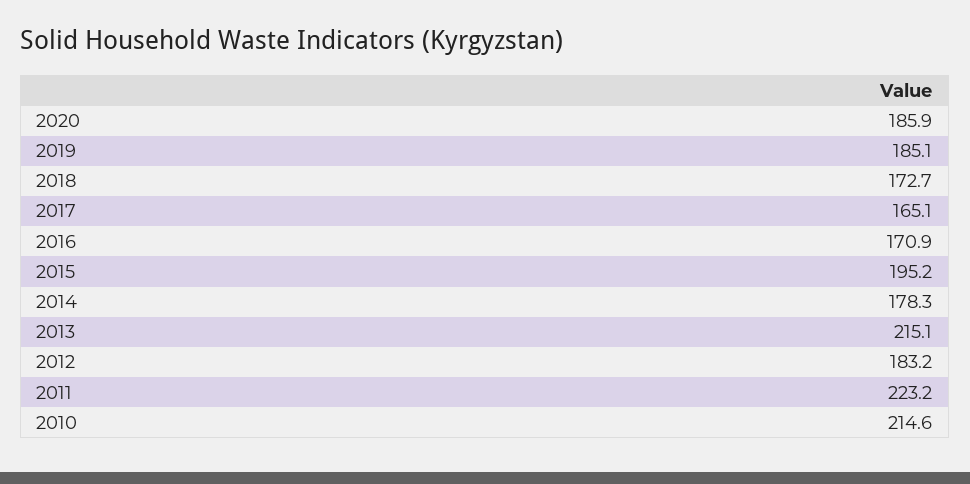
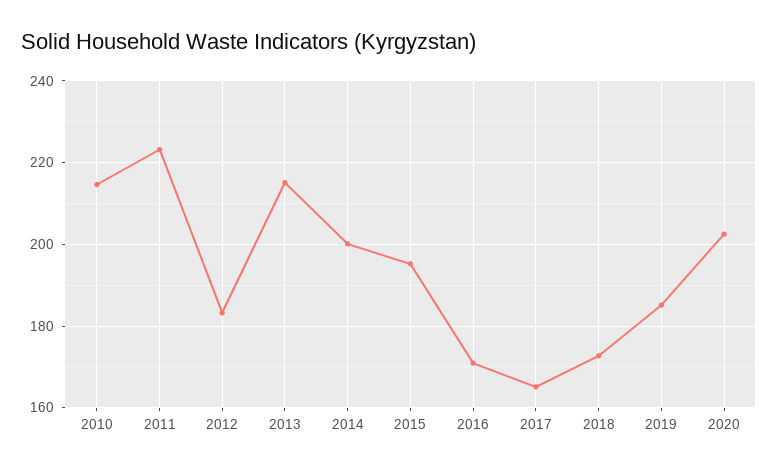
2020: 185.9 -> 202
2014: 178.3 -> 200

